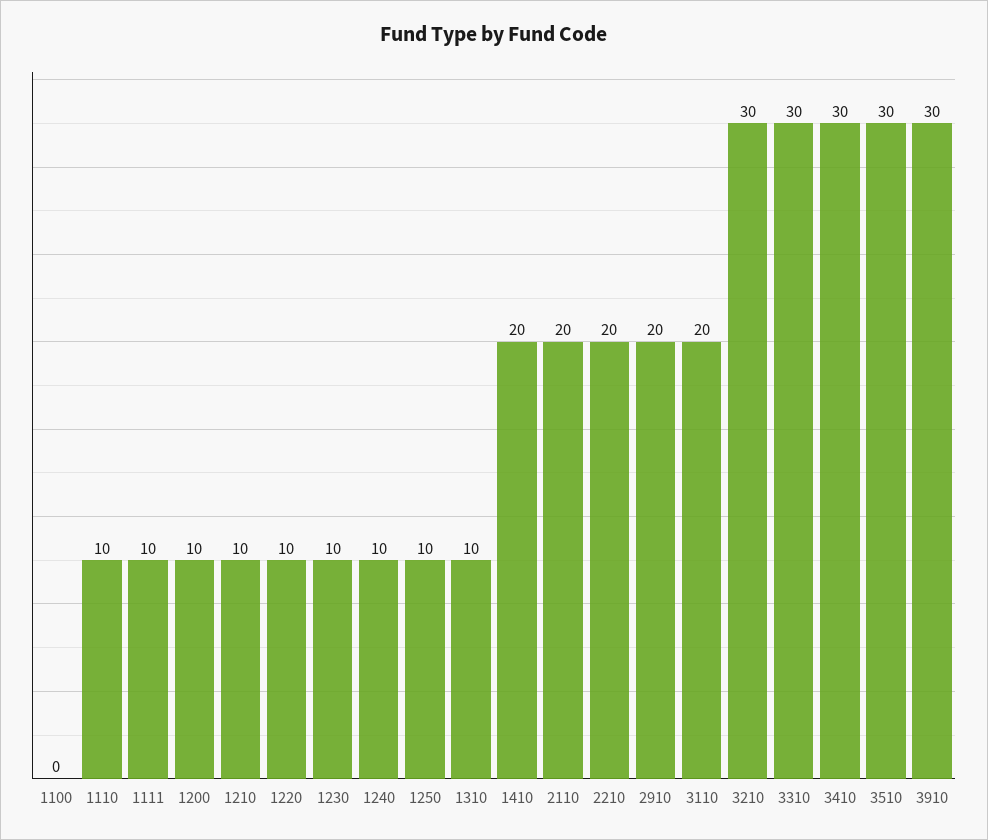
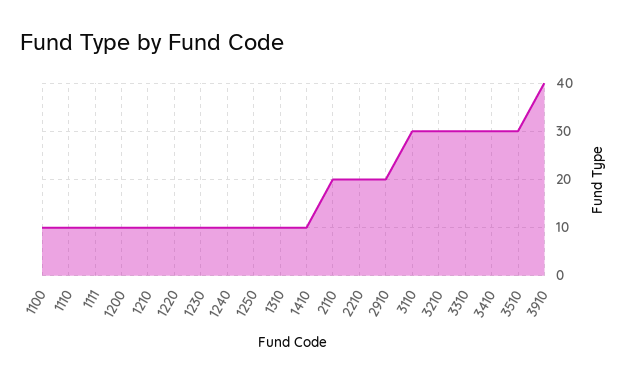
1100: 0 -> 10
1410: 20 -> 10
3110: 20 -> 30
3910: 30 -> 40

